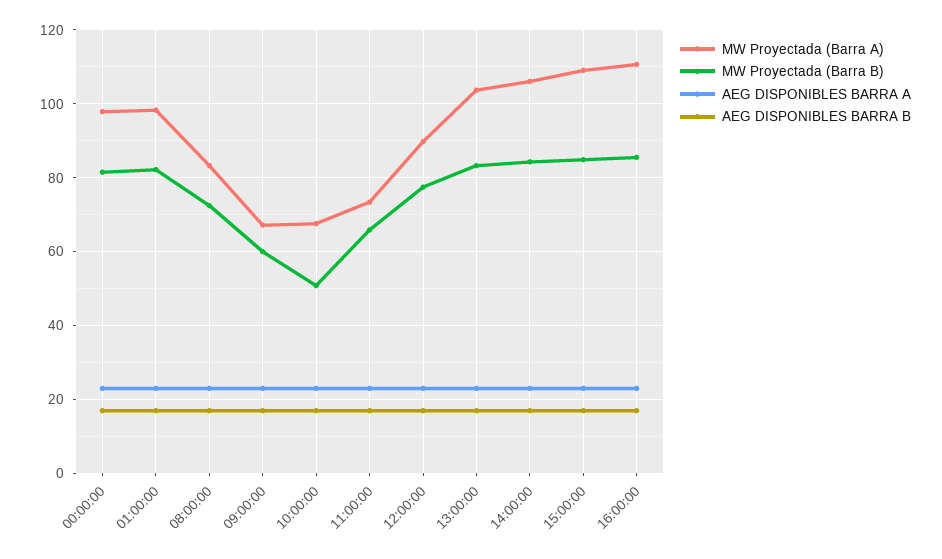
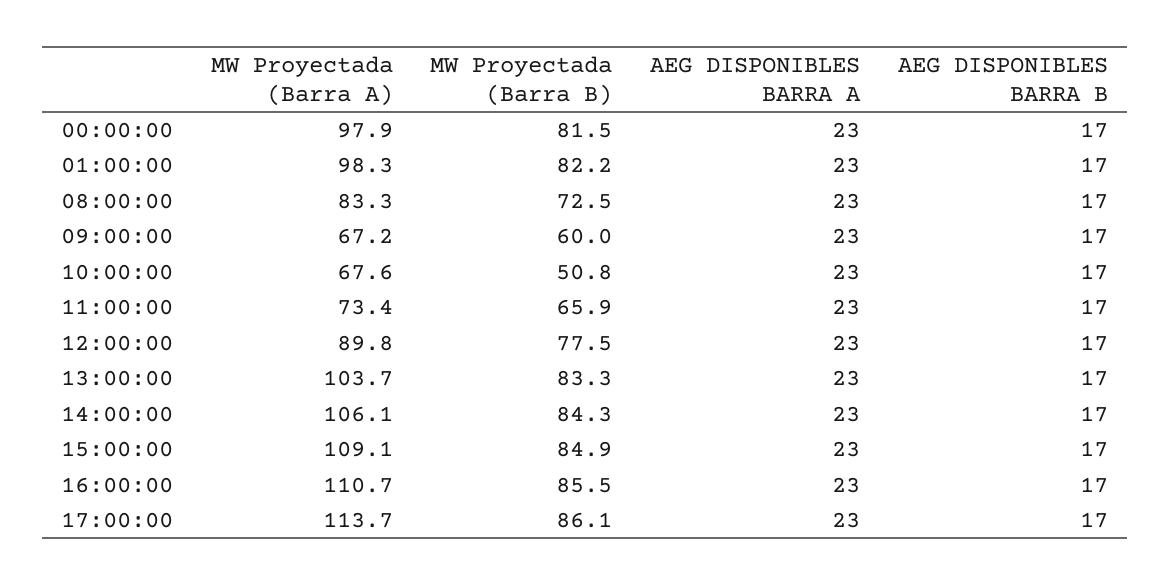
MW Proyectada (Barra A), 17:00:00: none -> 113.7
MW Proyectada (Barra B), 17:00:00: none -> 86.1
AEG DISPONIBLES BARRA A, 17:00:00: none -> 23
AEG DISPONIBLES BARRA B, 17:00:00: none -> 17

